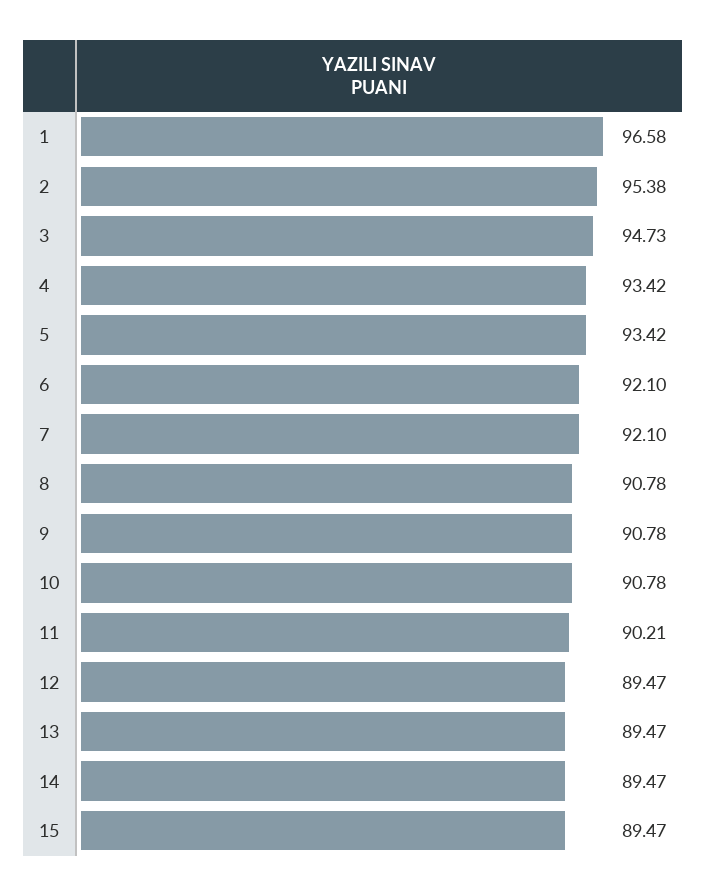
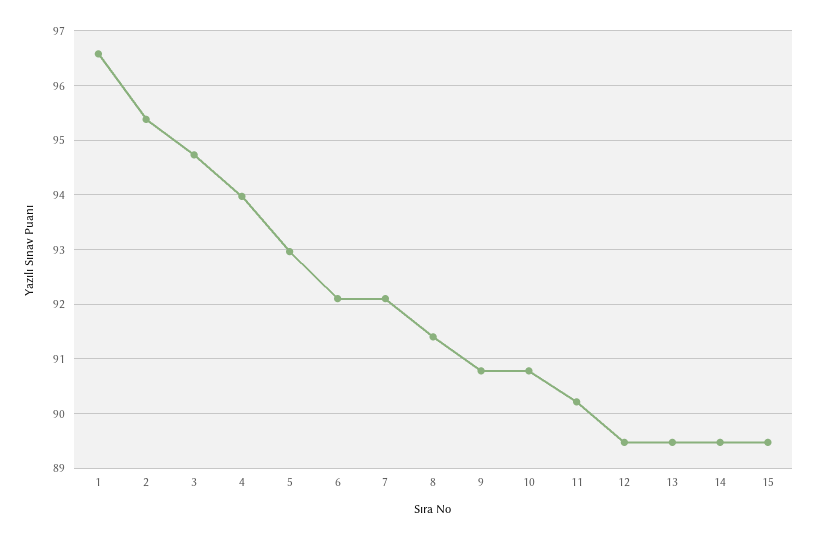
4: 93.42 -> 94
5: 93.42 -> 93
8: 90.78 -> 91.4

